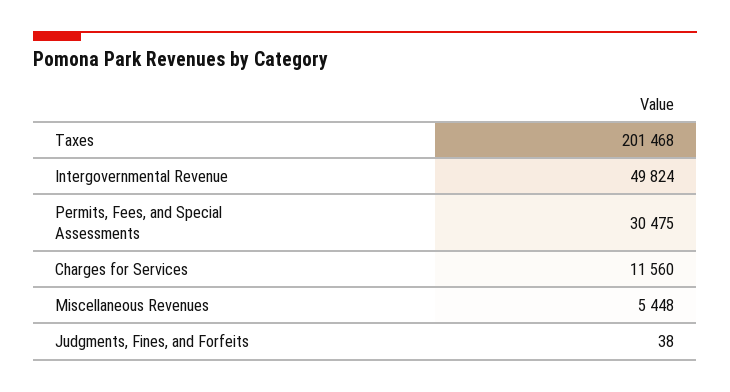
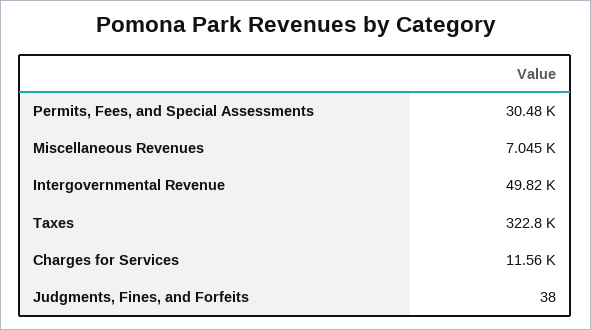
Taxes: 201468 -> 322800
Miscellaneous Revenues: 5448 -> 7045

